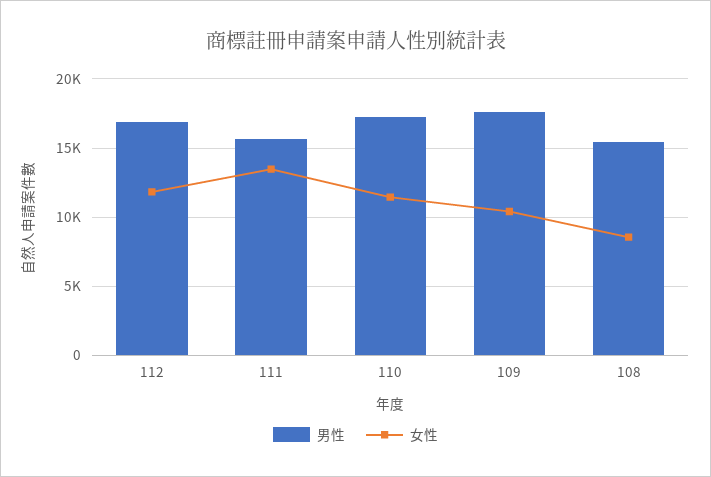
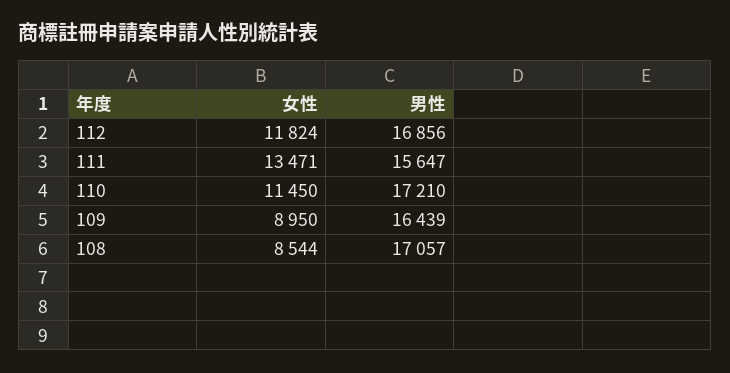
男性, 109: 17500 -> 16439
女性, 109: 10500 -> 8950
男性, 108: 15500 -> 17057

